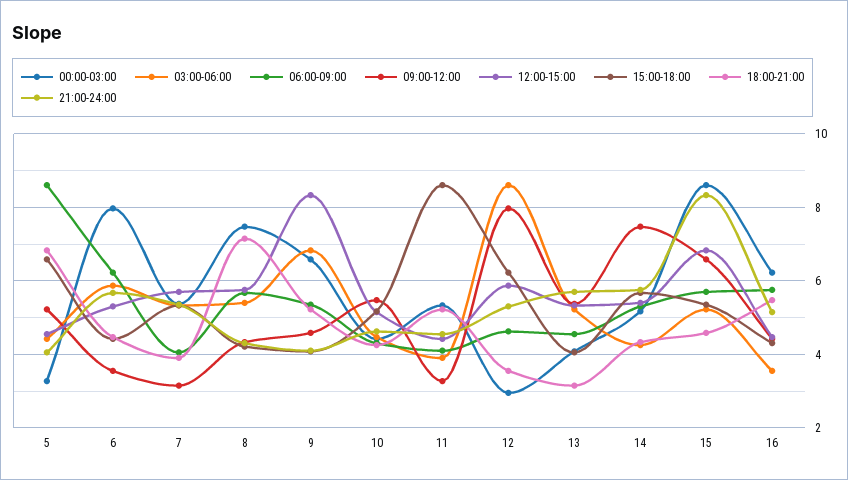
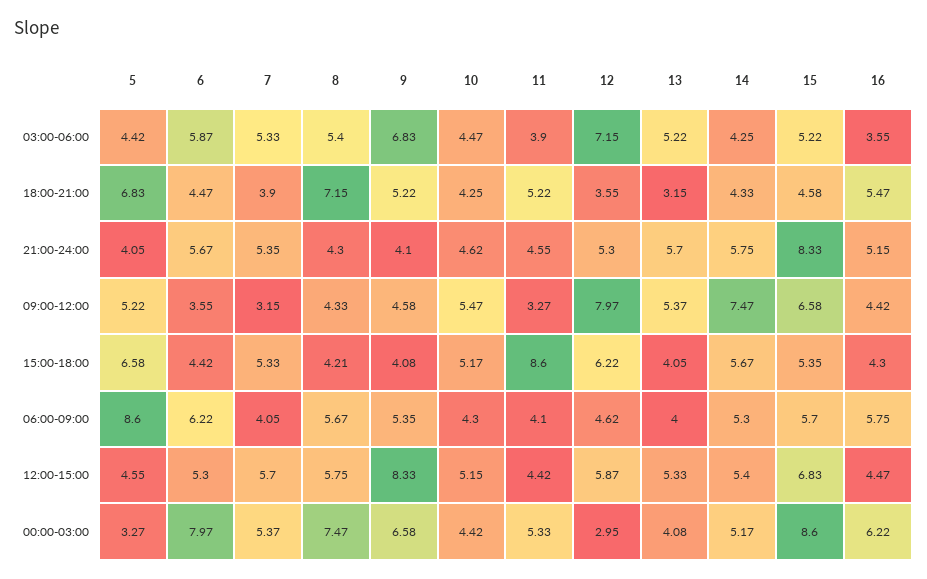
03:00-06:00, 12: 8.6 -> 7.15
06:00-09:00, 13: 4.6 -> 4

